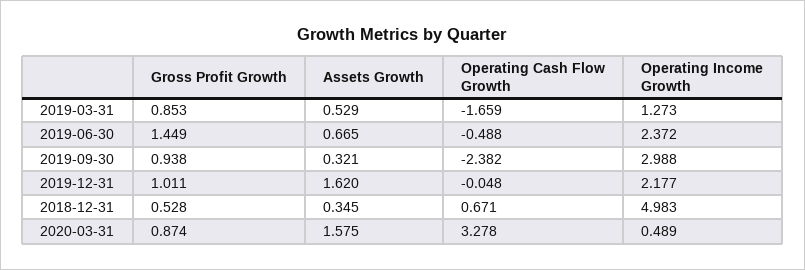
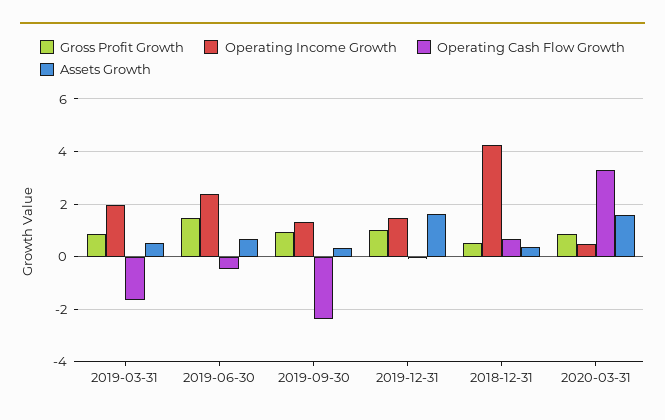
Operating Income Growth, 2019-03-31: 1.273 -> 2
Operating Income Growth, 2019-09-30: 2.988 -> 1.25
Operating Income Growth, 2019-12-31: 2.177 -> 1.5
Operating Income Growth, 2018-12-31: 4.983 -> 4.25

